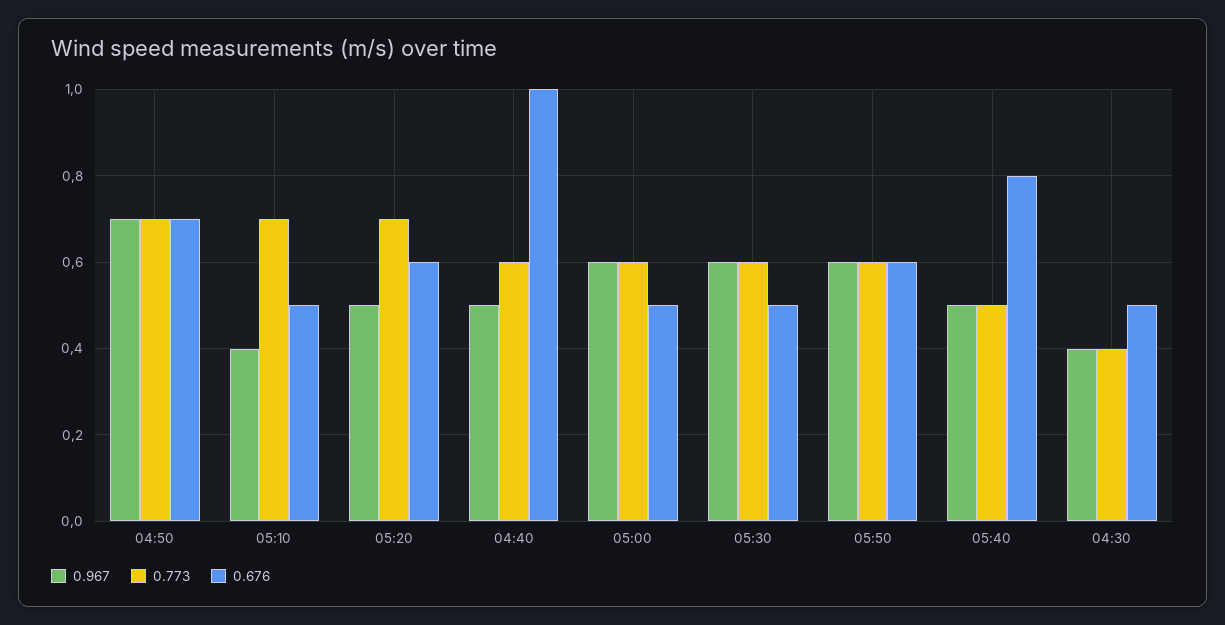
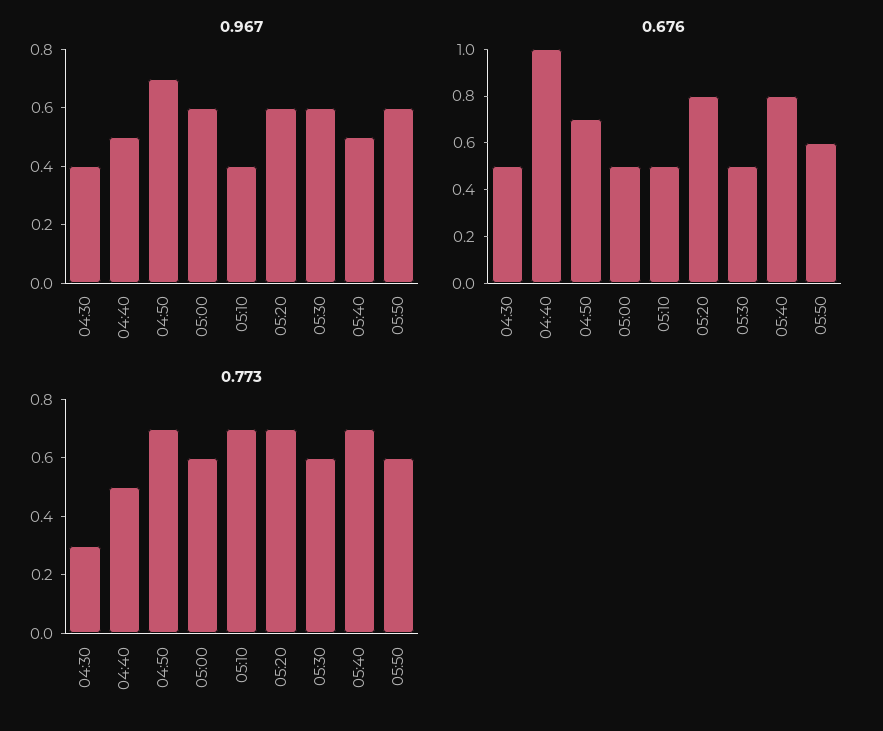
0.967, 05:20: 0.5 -> 0.6
0.676, 05:20: 0.6 -> 0.8
0.773, 04:40: 0.6 -> 0.5
0.773, 05:40: 0.5 -> 0.7
0.773, 04:30: 0.4 -> 0.3

